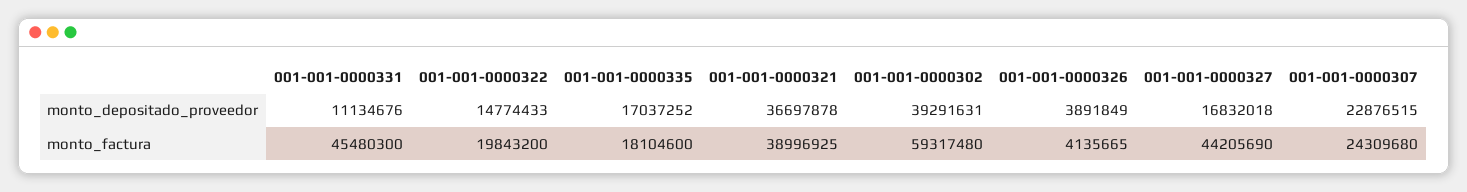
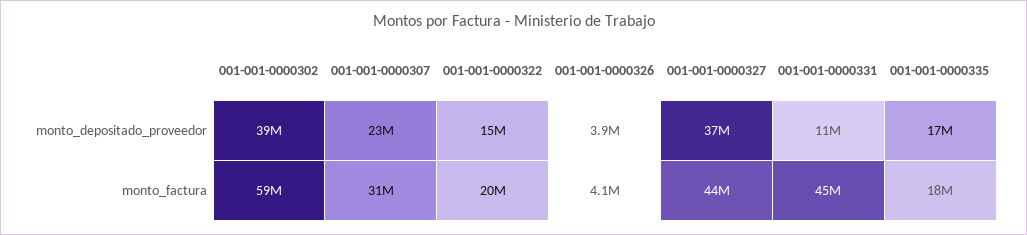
001-001-0000321, monto_depositado_proveedor: 36697878 -> none
001-001-0000327, monto_depositado_proveedor: 16832018 -> 37000000
001-001-0000321, monto_factura: 38996925 -> none
001-001-0000307, monto_factura: 24309680 -> 31000000

